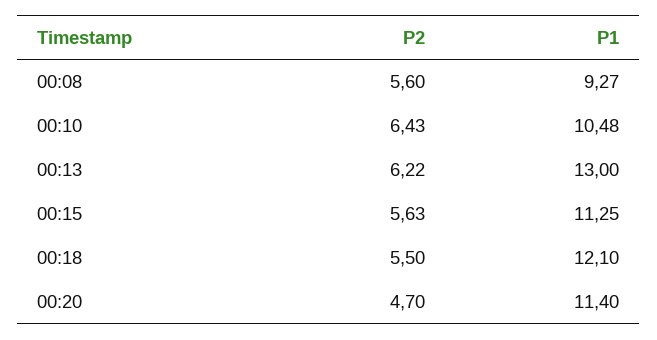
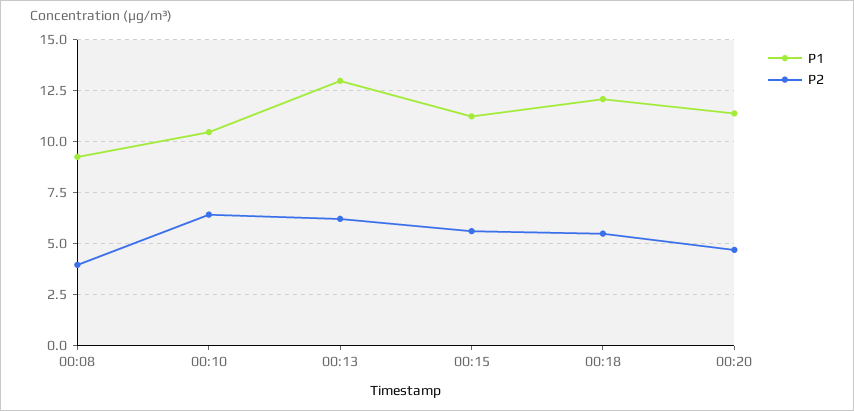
P2, 00:08: 5.6 -> 4

